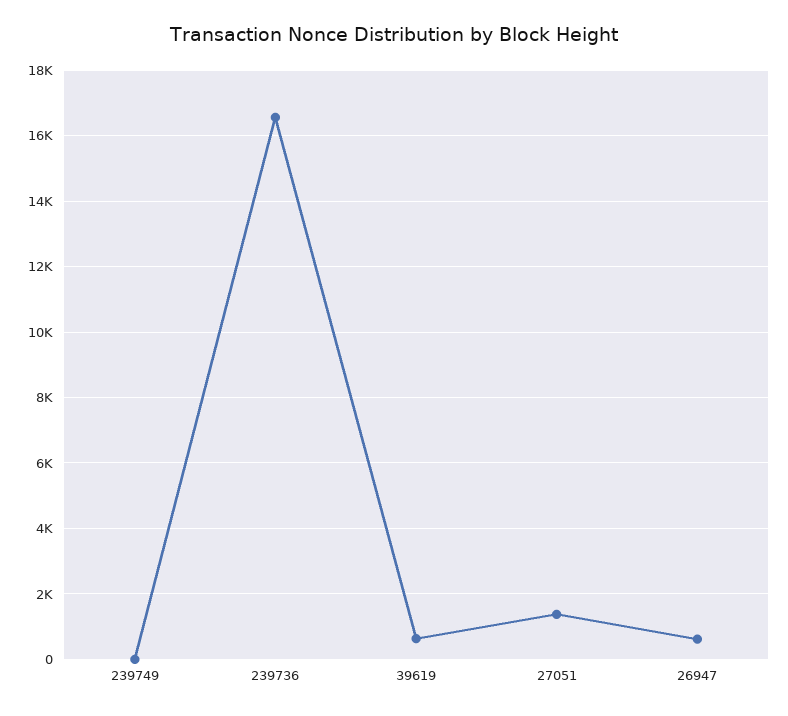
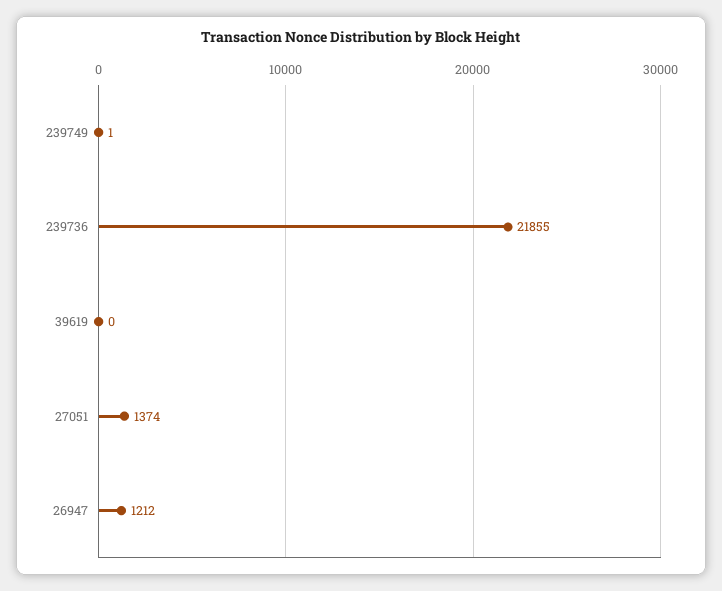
239736: 16600 -> 21855
39619: 600 -> 0
26947: 600 -> 1212

